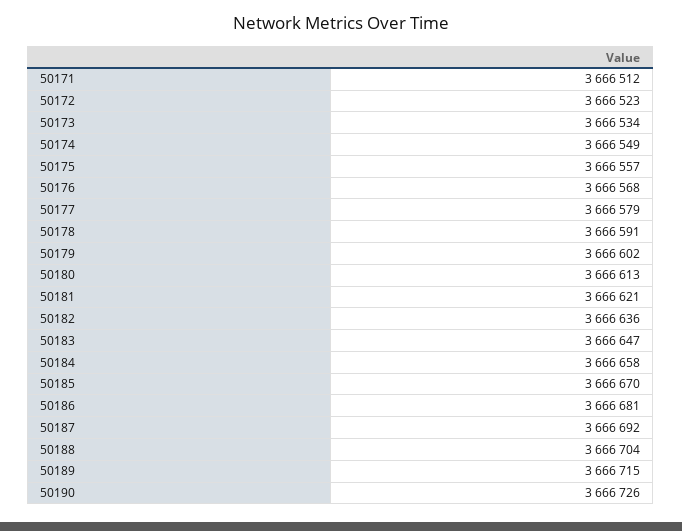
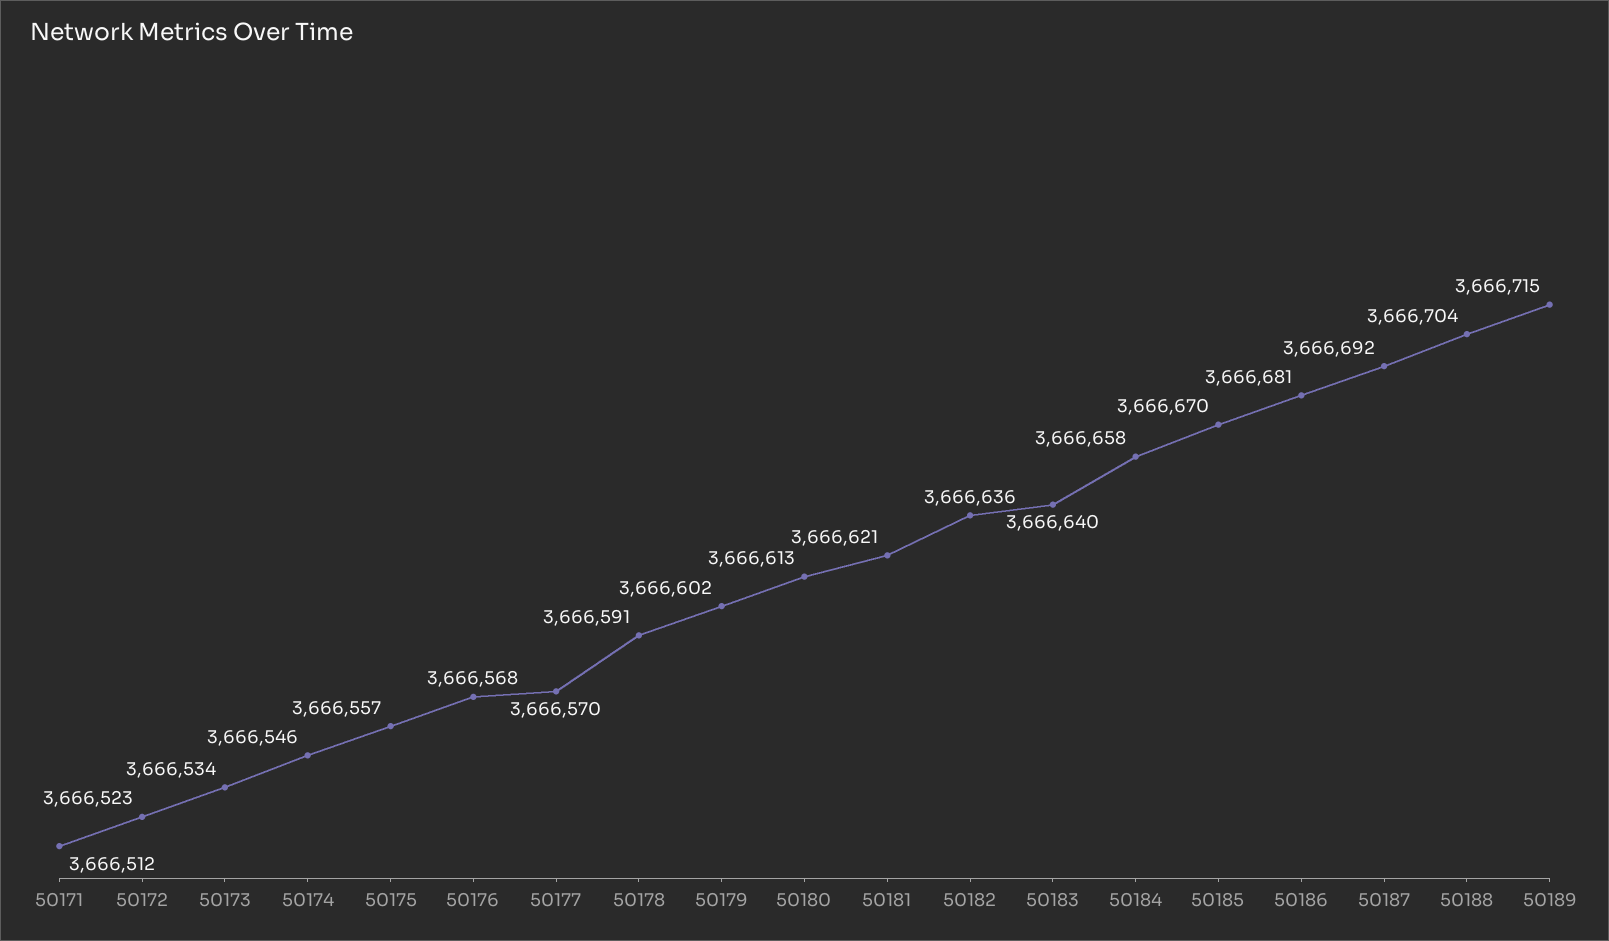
50174: 3666549 -> 3666546
50177: 3666579 -> 3666570
50183: 3666647 -> 3666640
50190: 3666726 -> none

